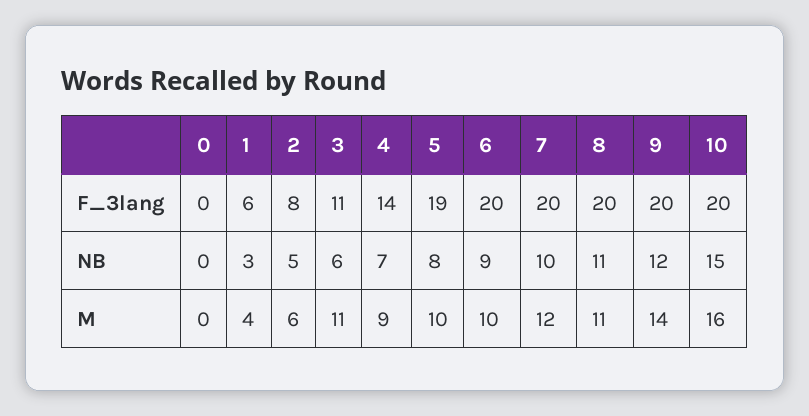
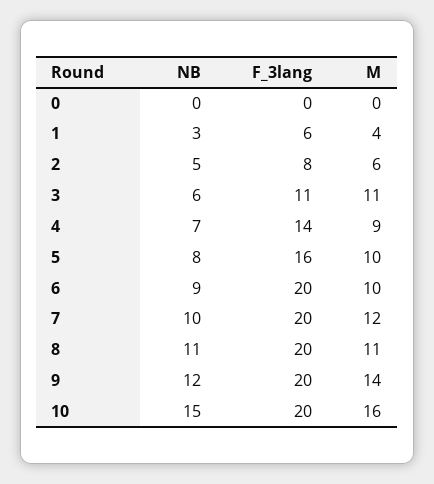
5, F_3lang: 19 -> 16

